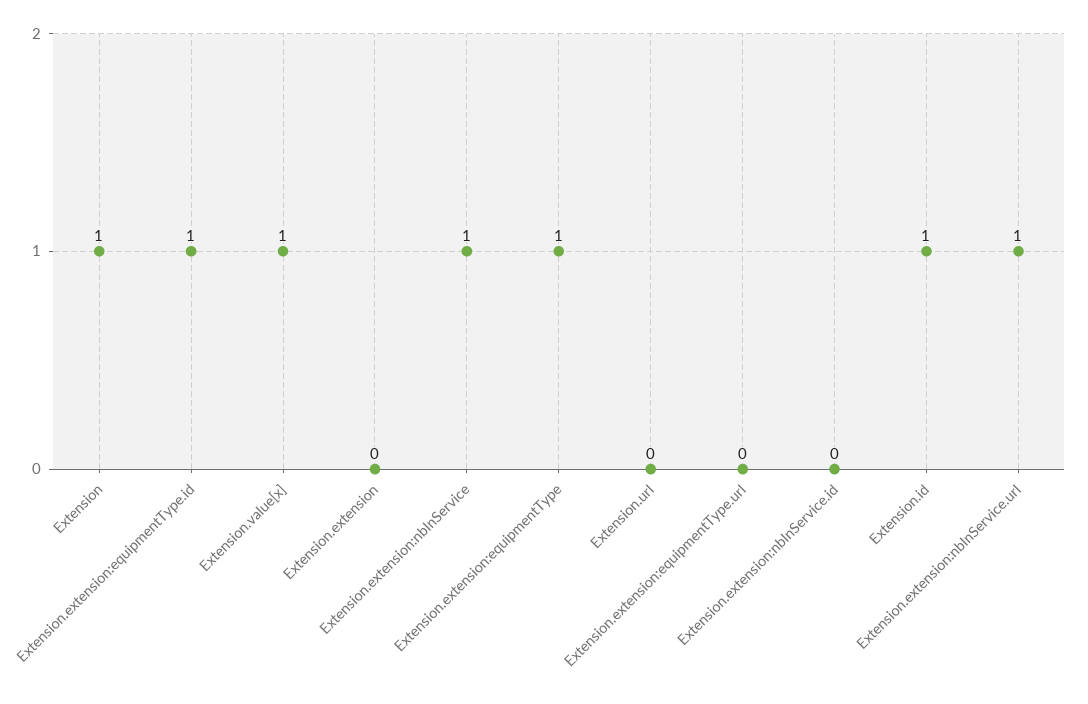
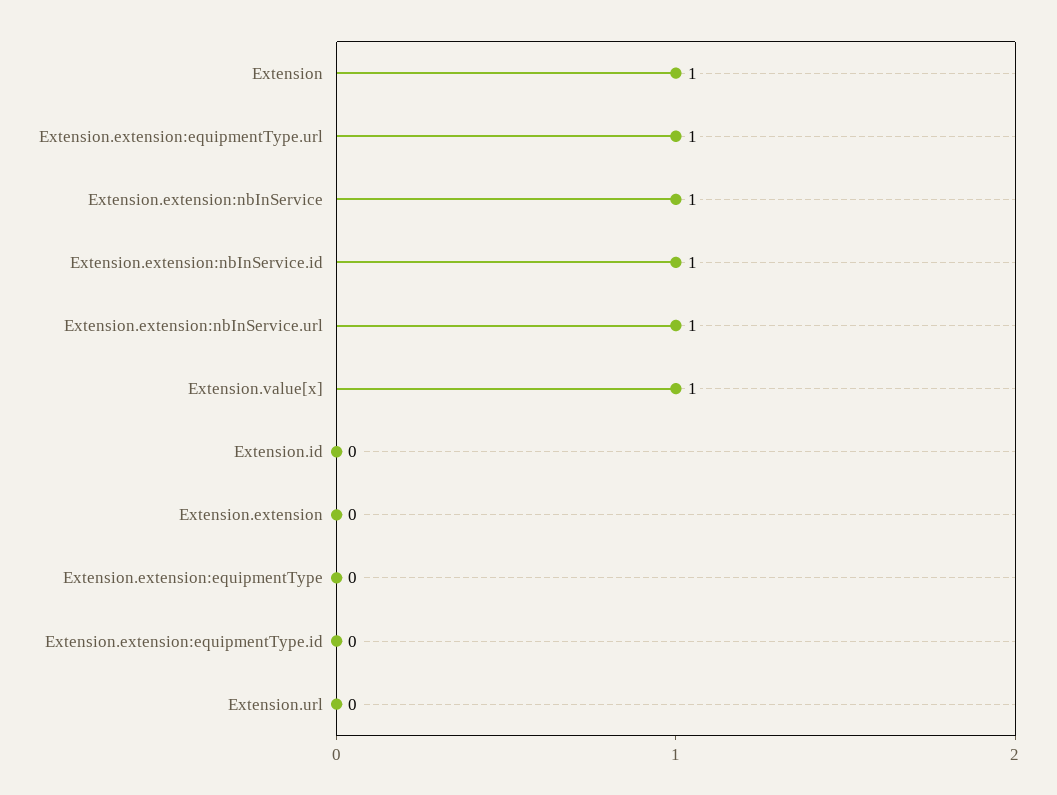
Extension.extension:equipmentType.id: 1 -> 0
Extension.extension:equipmentType: 1 -> 0
Extension.extension:equipmentType.url: 0 -> 1
Extension.extension:nbInService.id: 0 -> 1
Extension.id: 1 -> 0

